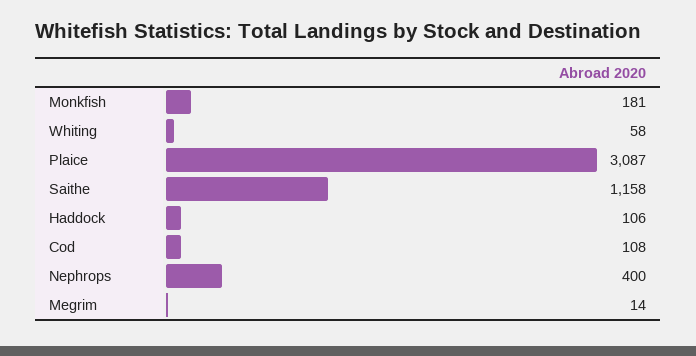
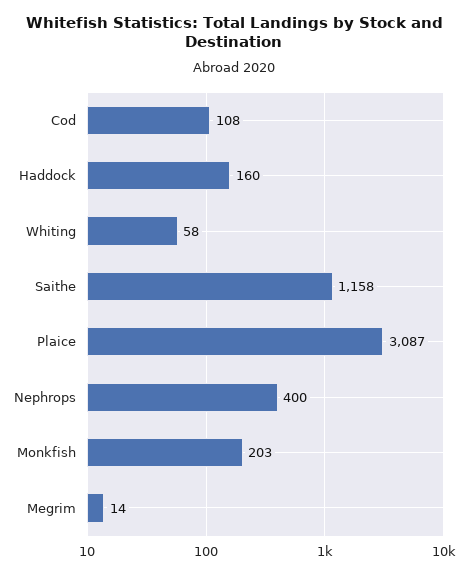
Monkfish: 181 -> 203
Haddock: 106 -> 160

